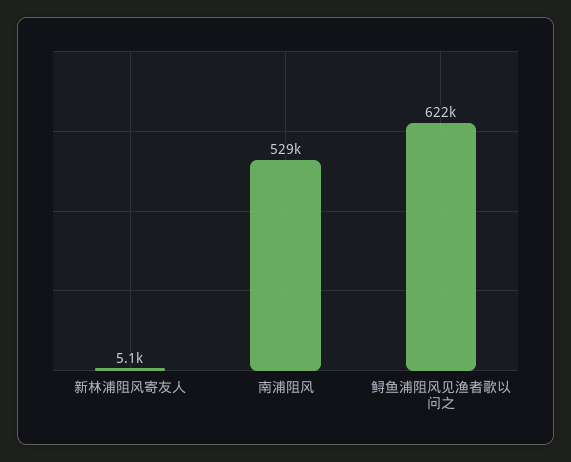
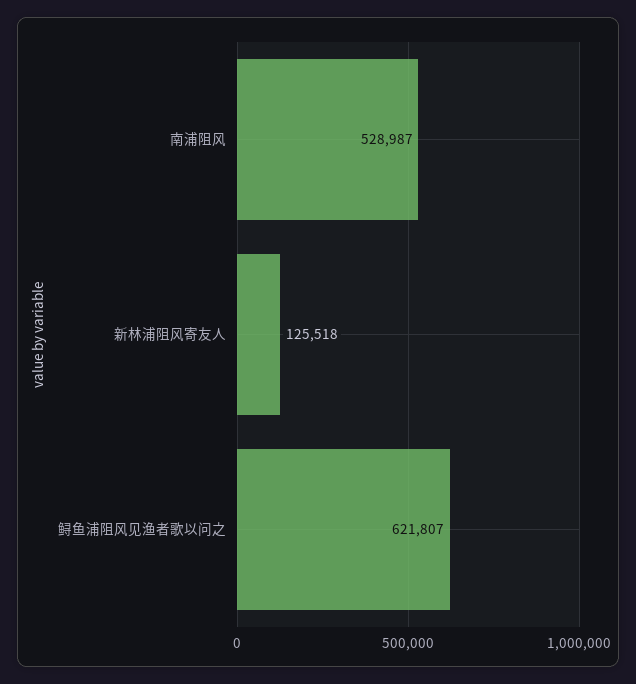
新林浦阻风寄友人: 5100 -> 125518

